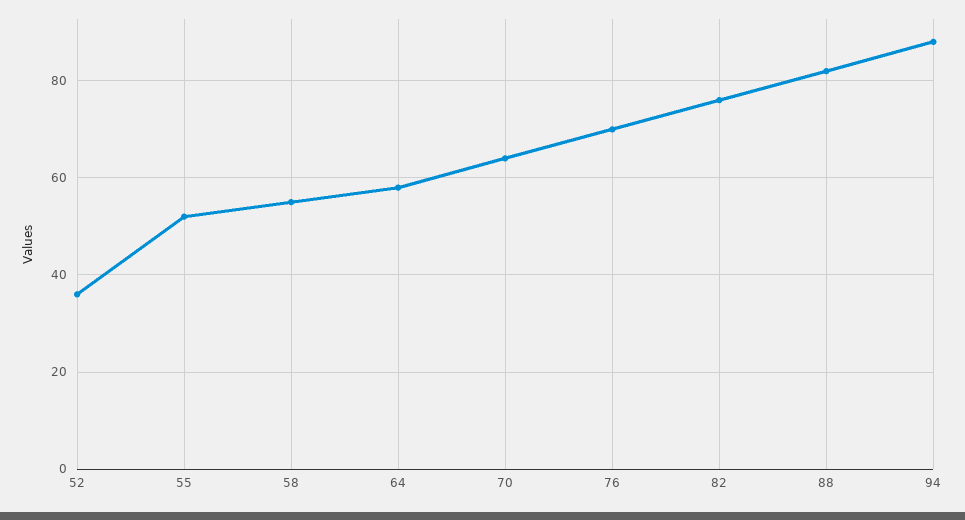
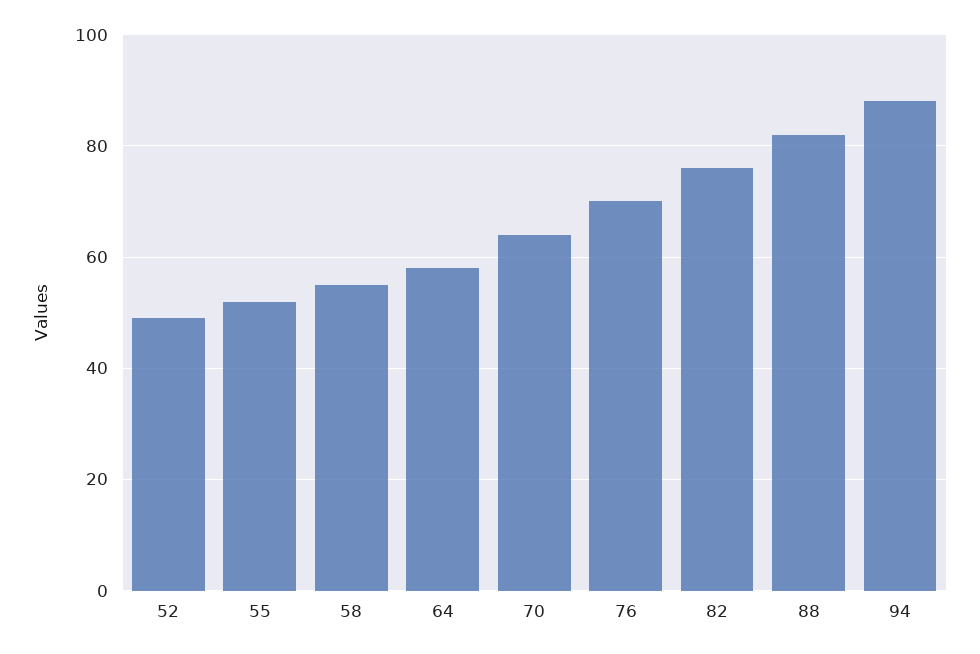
52: 35 -> 50

